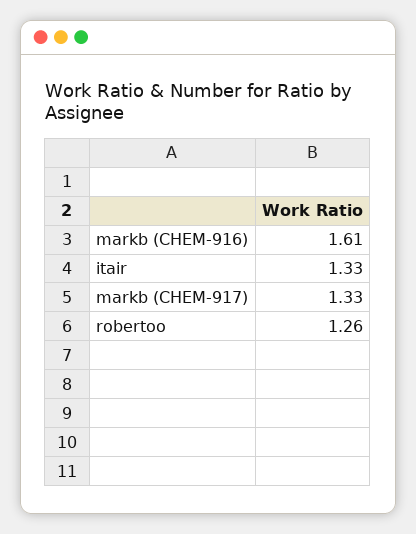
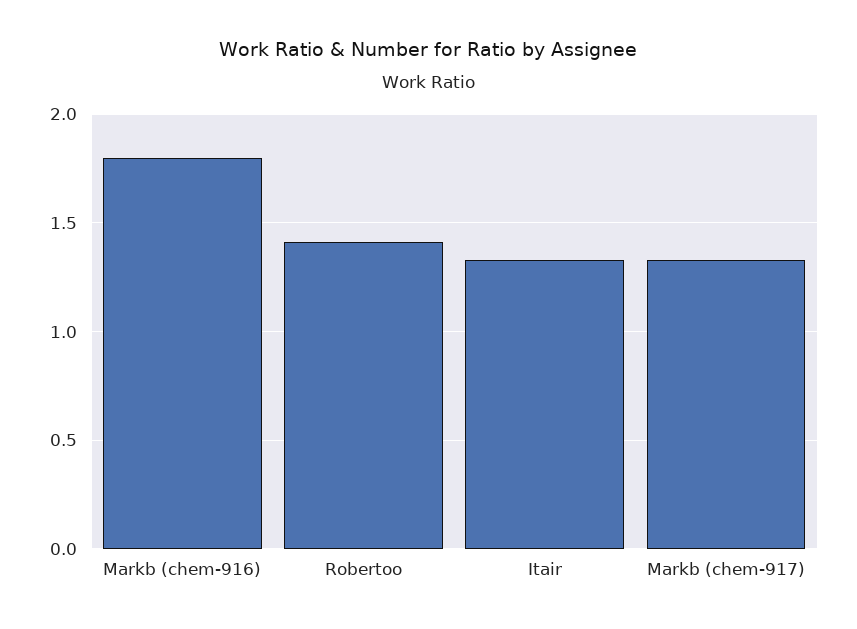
markb (CHEM-916): 1.61 -> 1.8
robertoo: 1.26 -> 1.4

